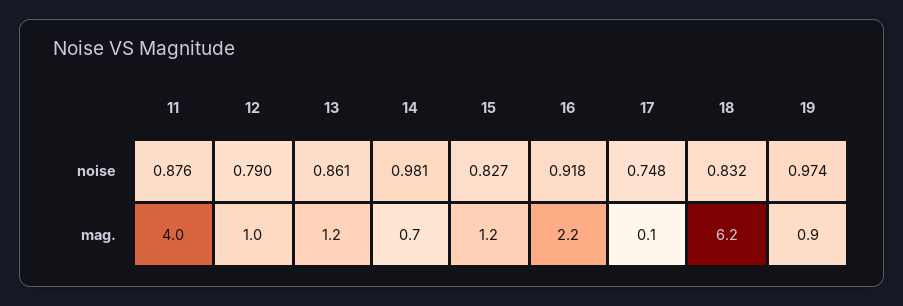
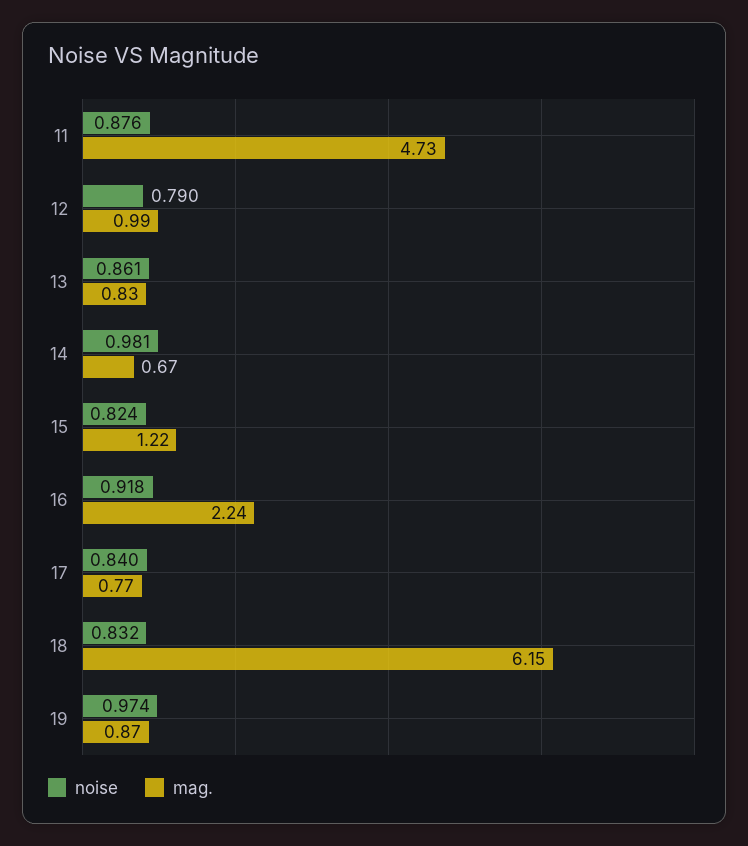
noise, 15: 0.827 -> 0.824
noise, 17: 0.748 -> 0.84
mag., 11: 4 -> 4.73
mag., 13: 1.2 -> 0.83
mag., 17: 0.1 -> 0.77

